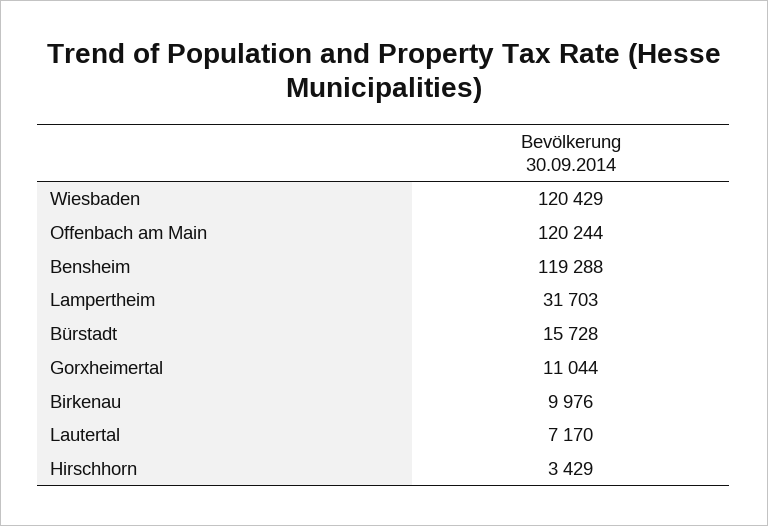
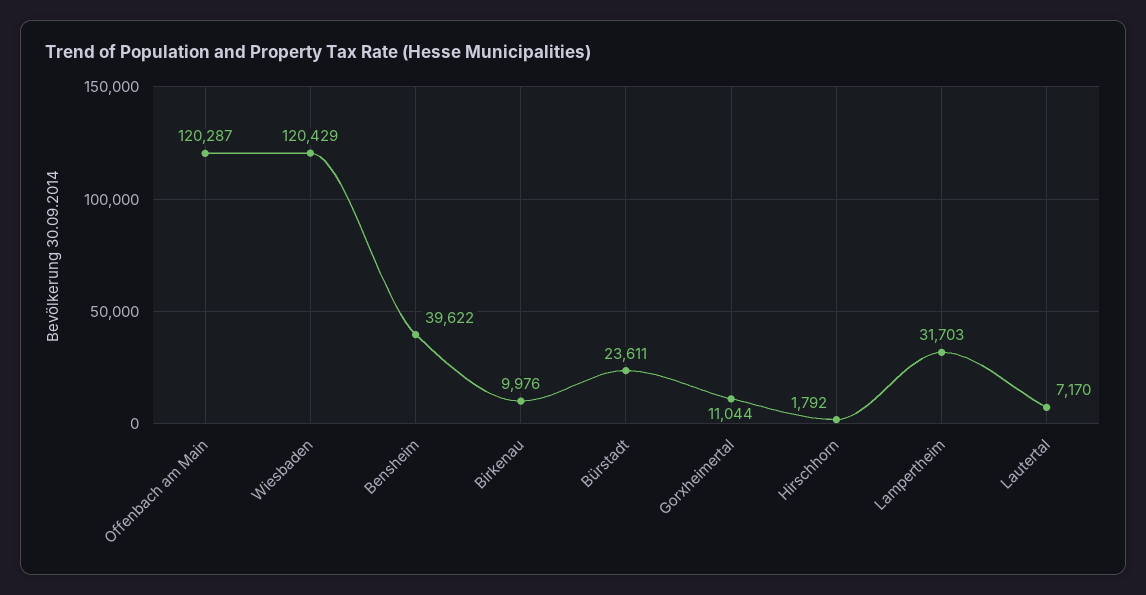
Offenbach am Main: 120244 -> 120287
Bensheim: 119288 -> 39622
Bürstadt: 15728 -> 23611
Hirschhorn: 3429 -> 1792

